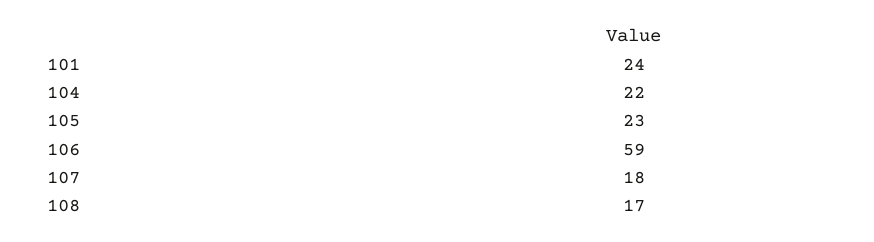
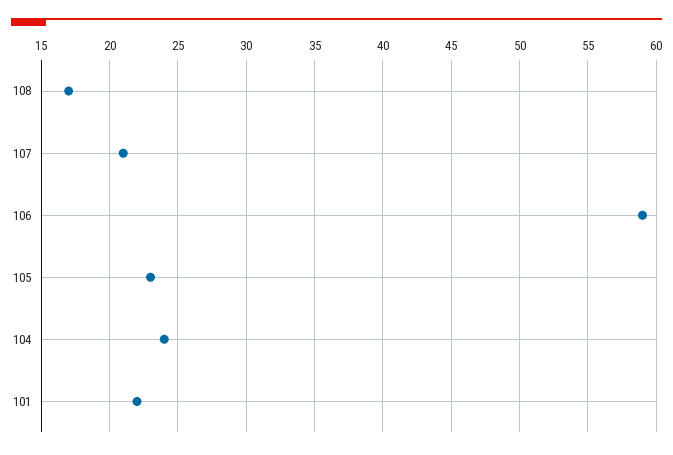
101: 24 -> 22
104: 22 -> 24
107: 18 -> 21

